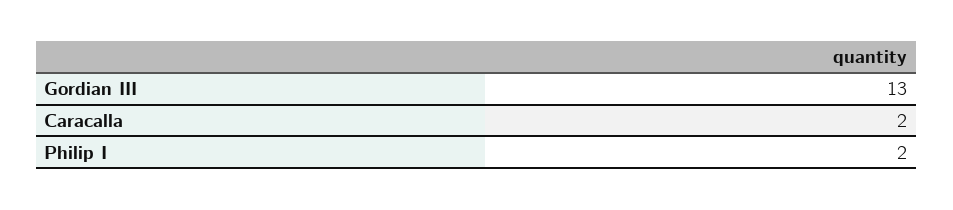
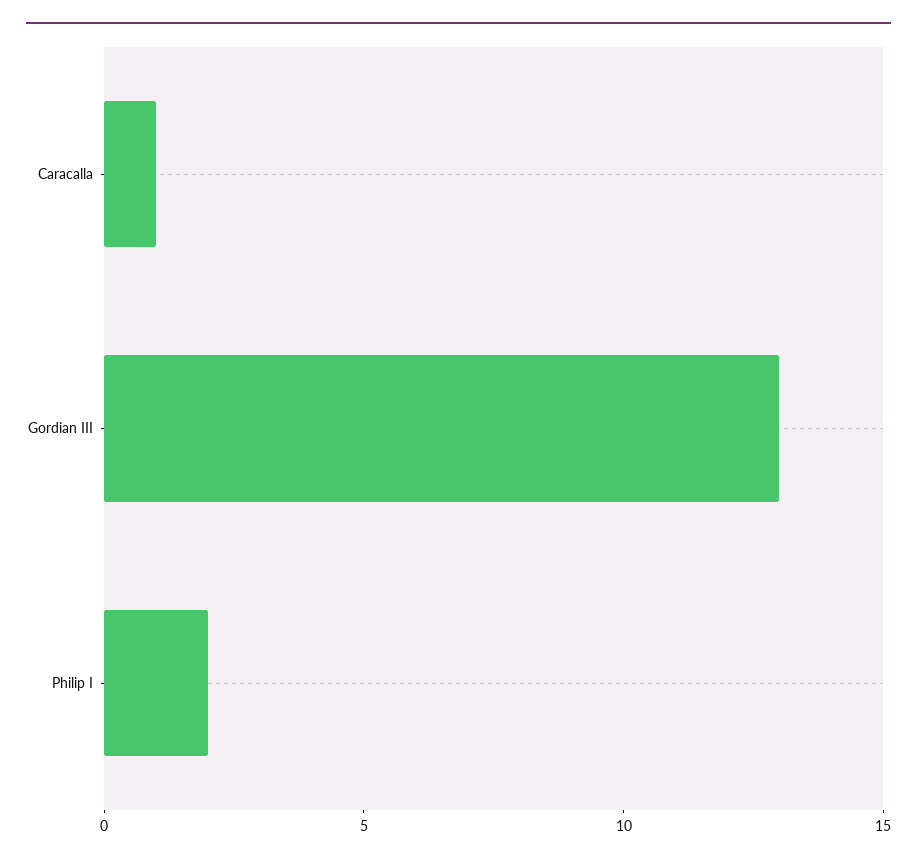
Caracalla: 2 -> 1

